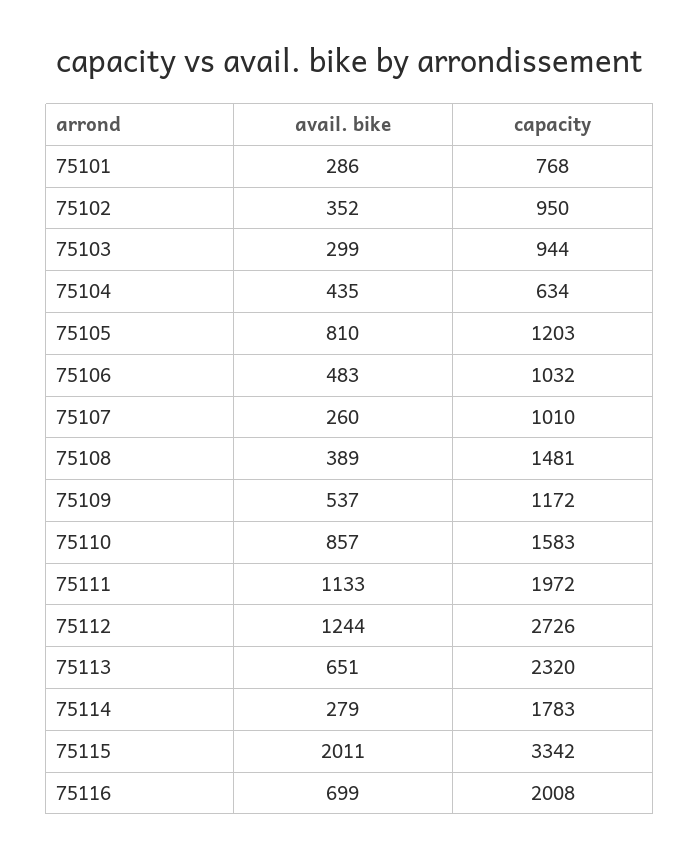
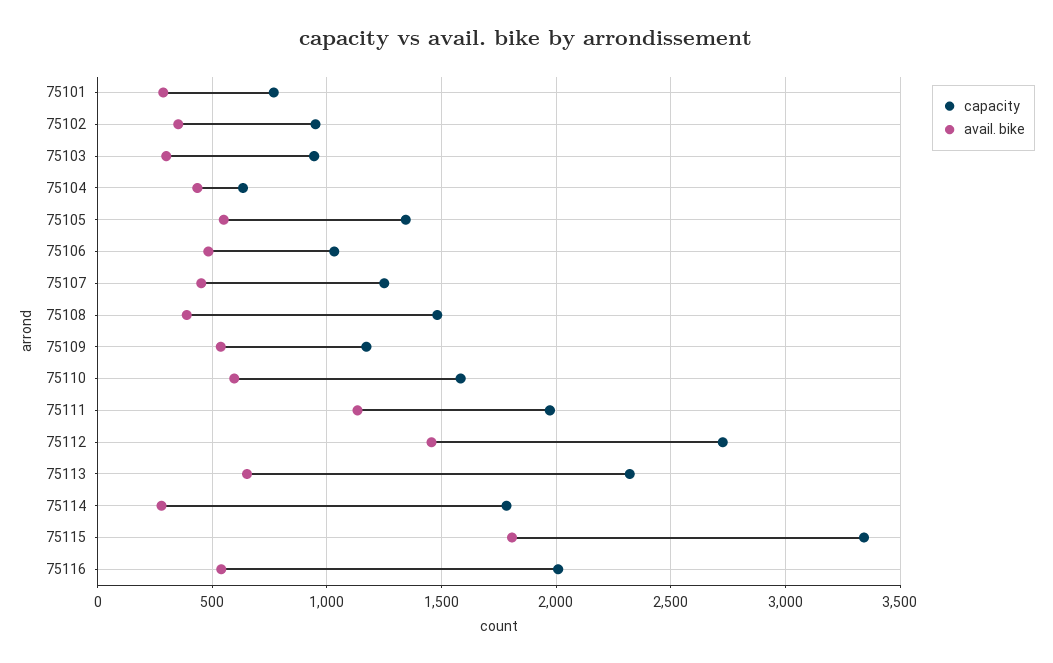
avail. bike, 75105: 810 -> 550
capacity, 75105: 1203 -> 1350
avail. bike, 75107: 260 -> 450
capacity, 75107: 1010 -> 1250
avail. bike, 75110: 857 -> 600
avail. bike, 75112: 1244 -> 1450
avail. bike, 75115: 2011 -> 1800
avail. bike, 75116: 699 -> 550

